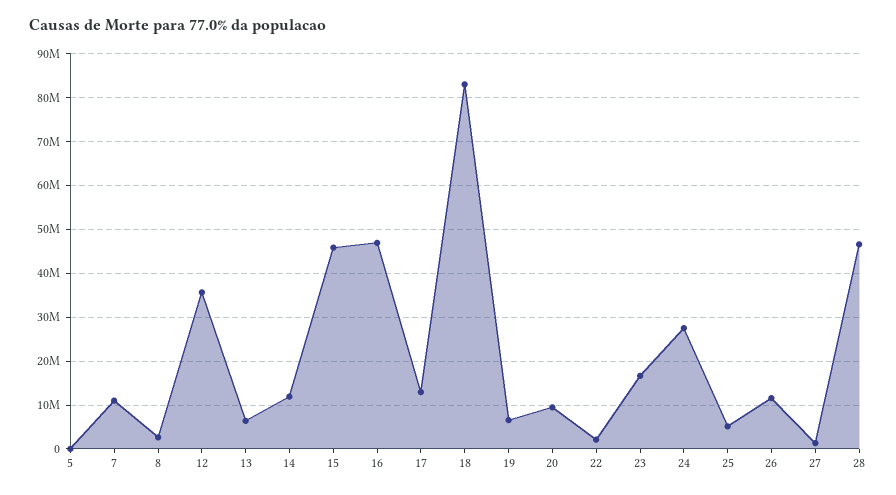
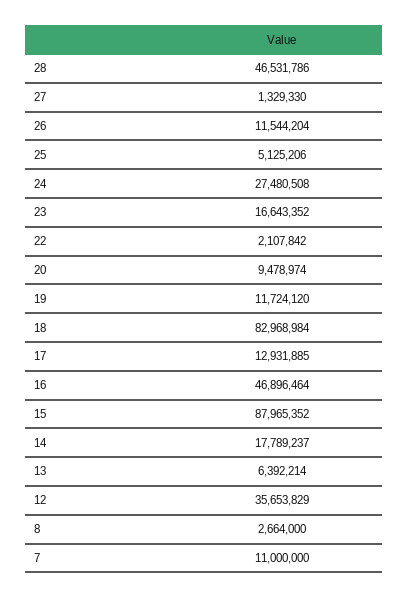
5: 0 -> none
14: 12000000 -> 17789237
15: 46000000 -> 87965352
19: 6000000 -> 11724120

